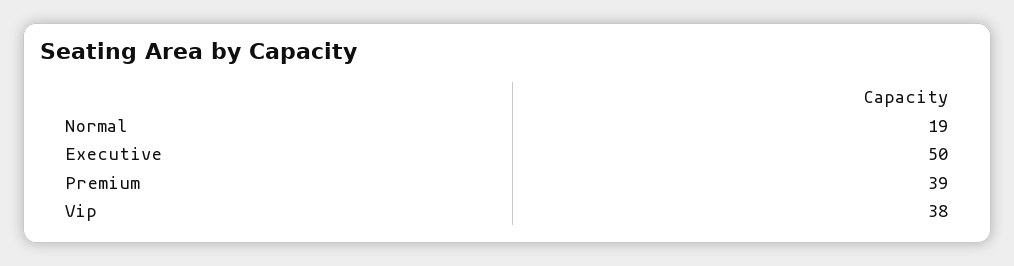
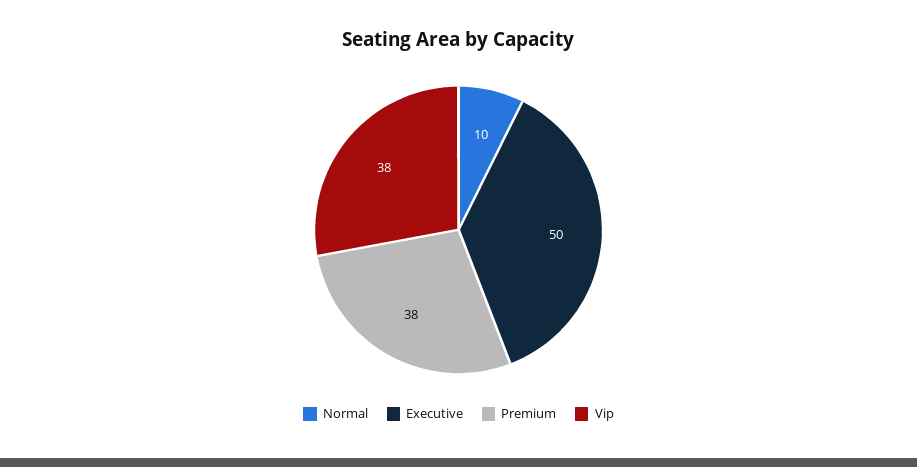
Normal: 19 -> 10
Premium: 39 -> 38

